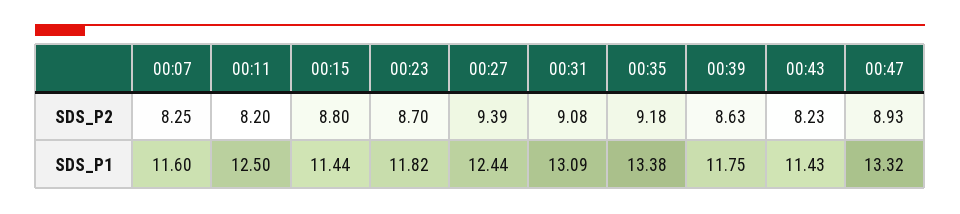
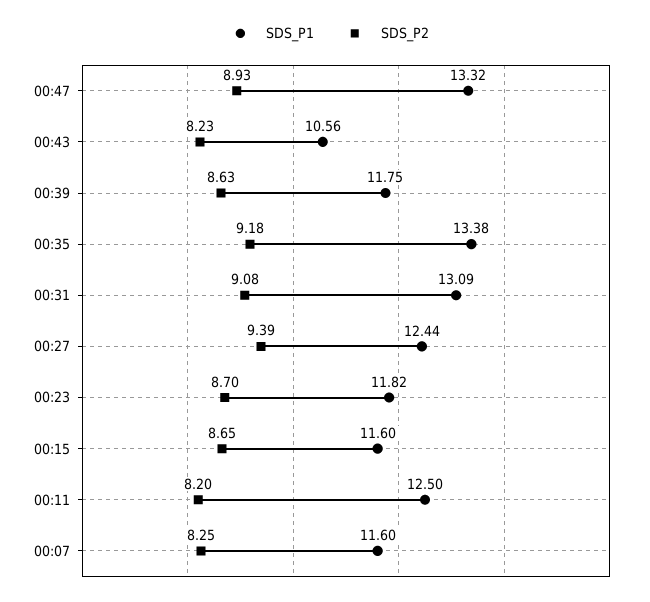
SDS_P2, 00:15: 8.8 -> 8.65
SDS_P1, 00:15: 11.44 -> 11.6
SDS_P1, 00:43: 11.43 -> 10.56

